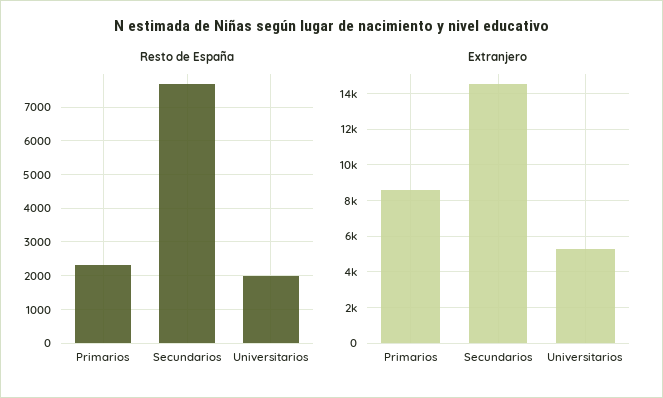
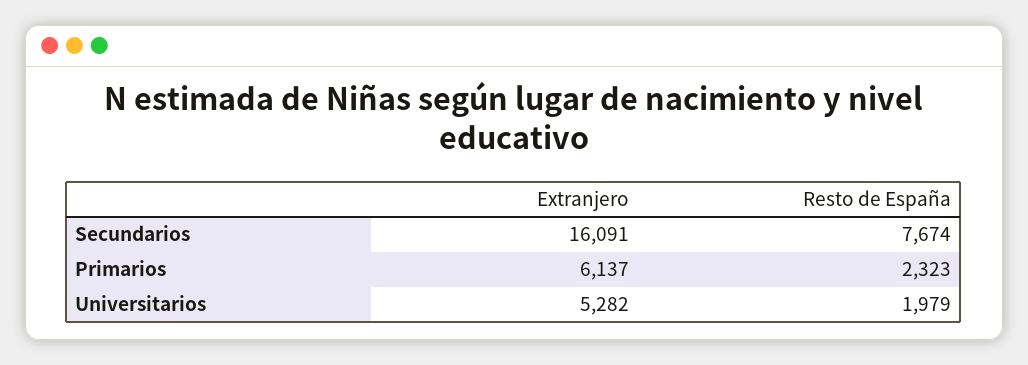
Extranjero, Primarios: 8500 -> 6137
Extranjero, Secundarios: 14500 -> 16091

